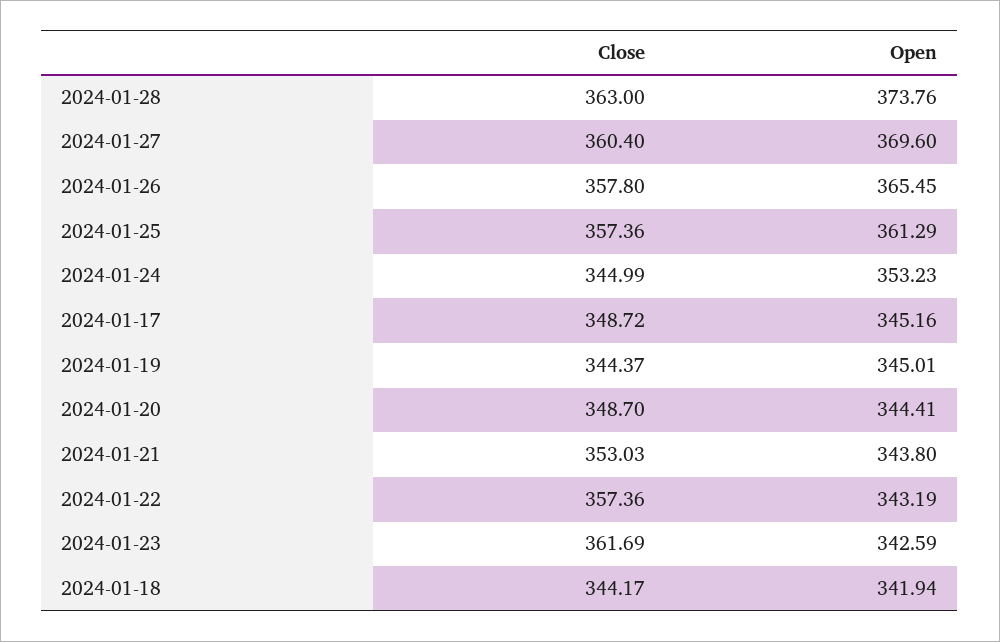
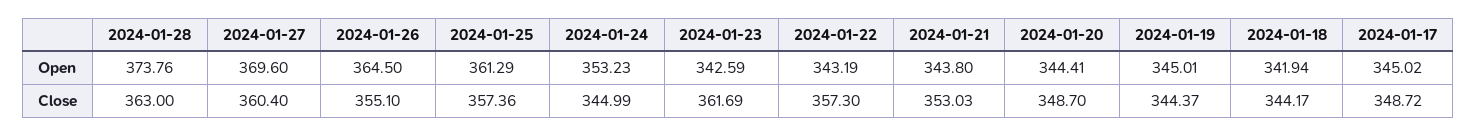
Close, 2024-01-26: 357.8 -> 355.1
Open, 2024-01-26: 365.45 -> 364.5
Open, 2024-01-17: 345.16 -> 345.02
Close, 2024-01-22: 357.36 -> 357.3

